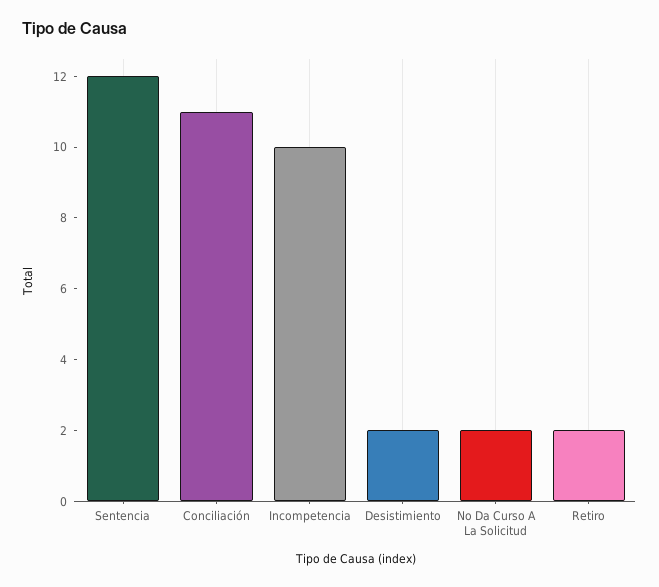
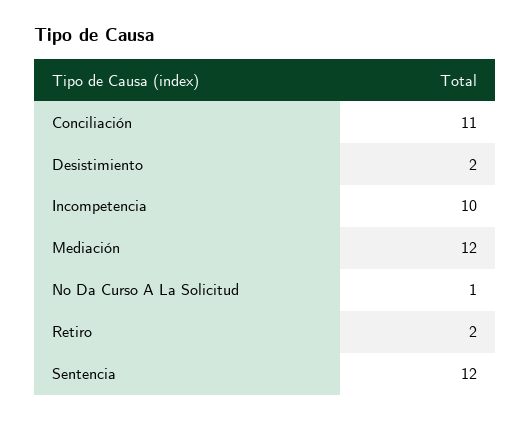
No Da Curso A La Solicitud: 2 -> 1
Mediación: none -> 12

